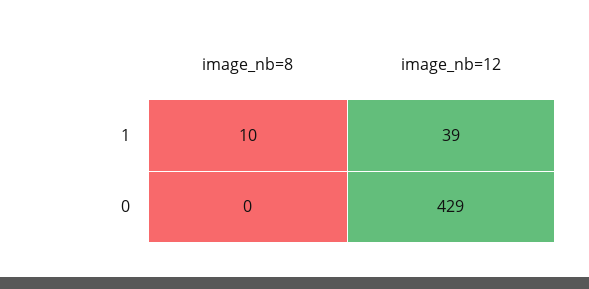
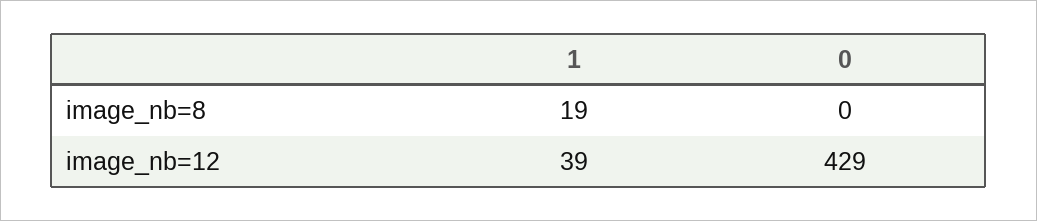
image_nb=8, 1: 10 -> 19

